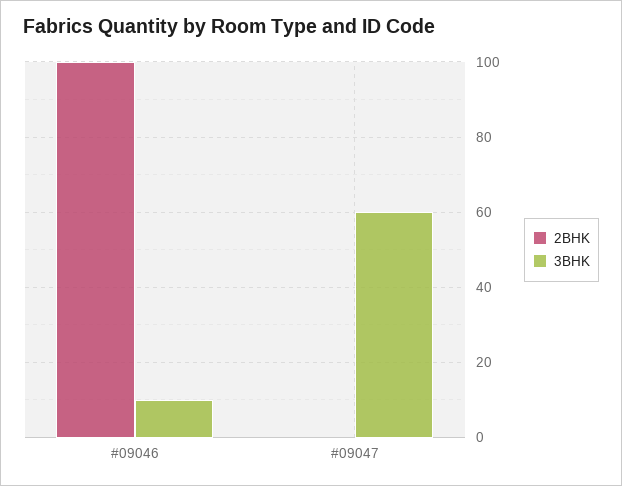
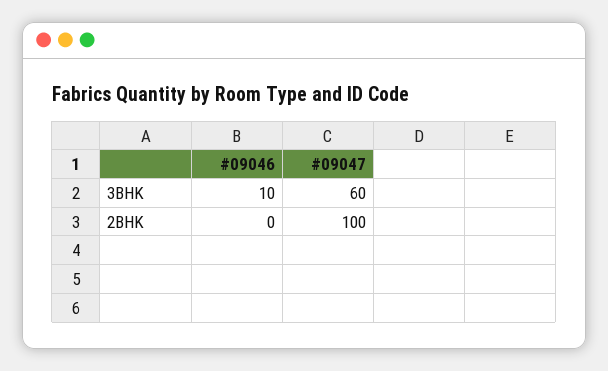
2BHK, #09046: 100 -> 0
2BHK, #09047: 0 -> 100

